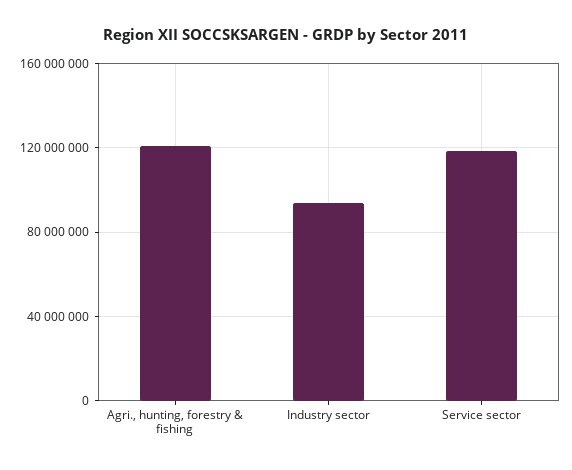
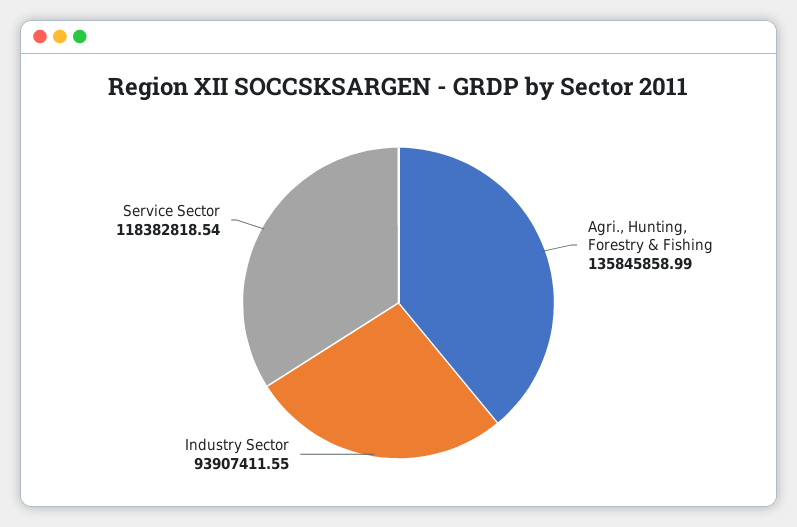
Agri., hunting, forestry & fishing: 120000000 -> 135845858.99

